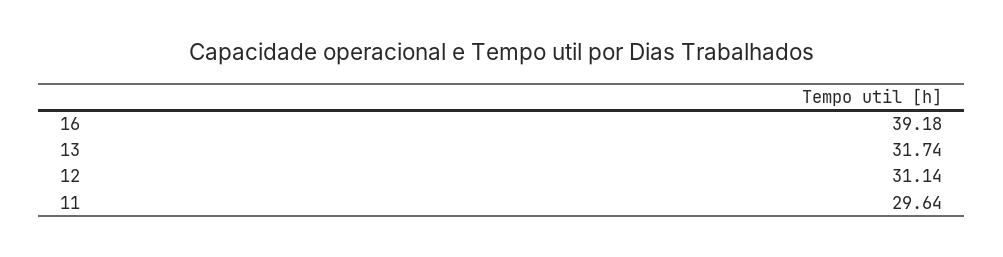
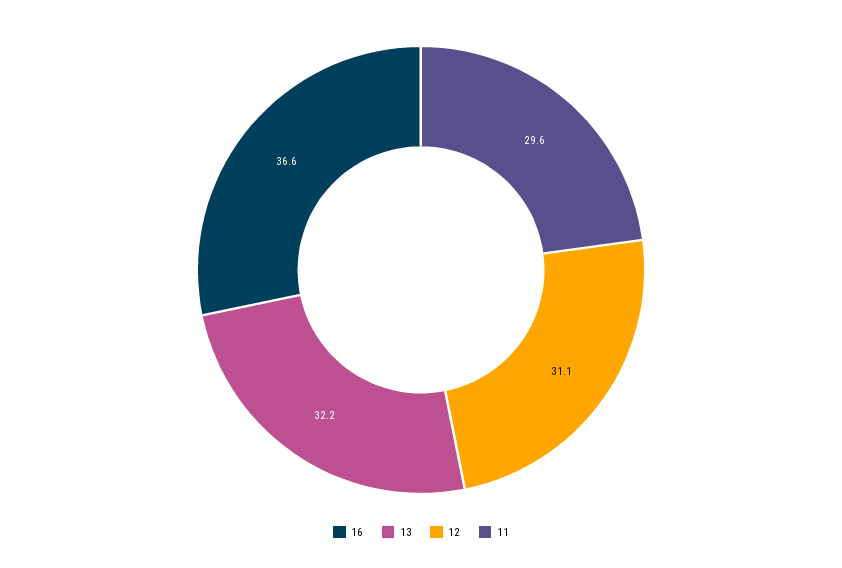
16: 39.18 -> 36.6
13: 31.74 -> 32.2

